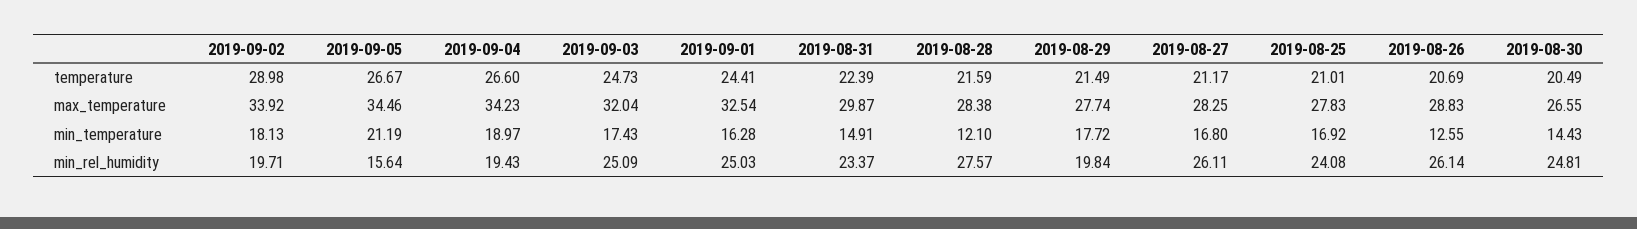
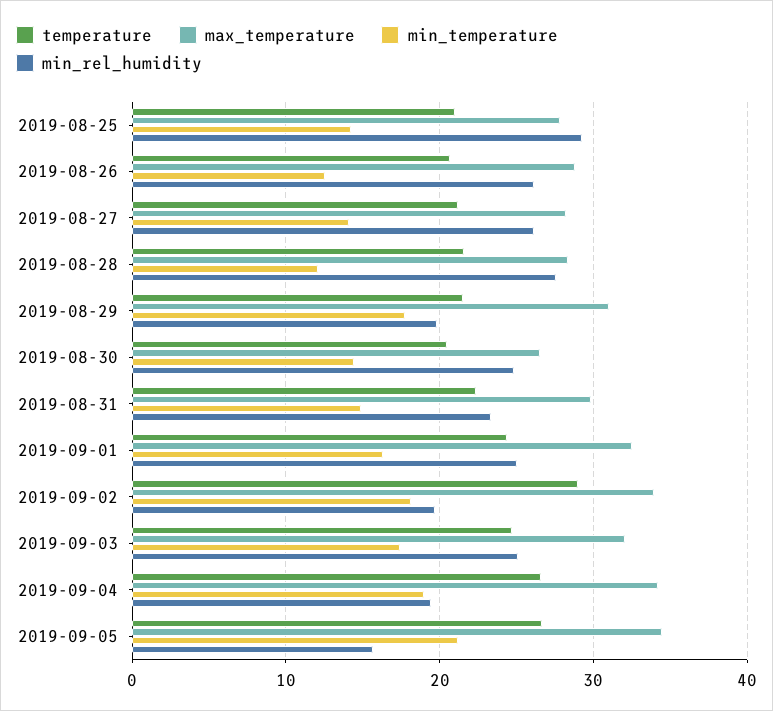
max_temperature, 2019-08-29: 27.74 -> 31
min_temperature, 2019-08-27: 16.8 -> 14
min_temperature, 2019-08-25: 16.92 -> 14
min_rel_humidity, 2019-08-25: 24.08 -> 29

